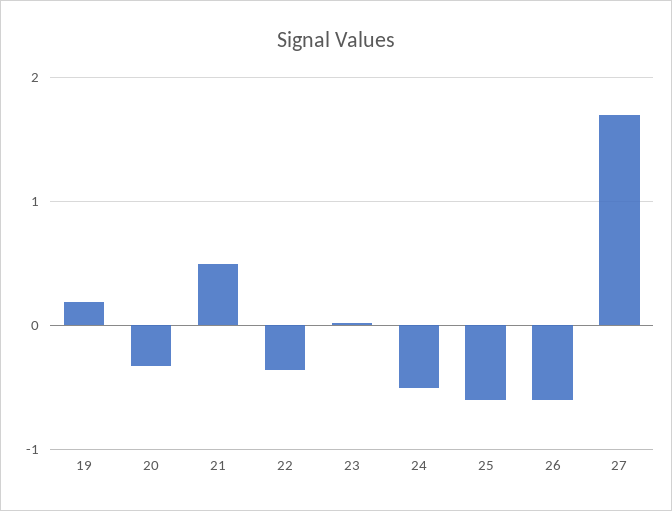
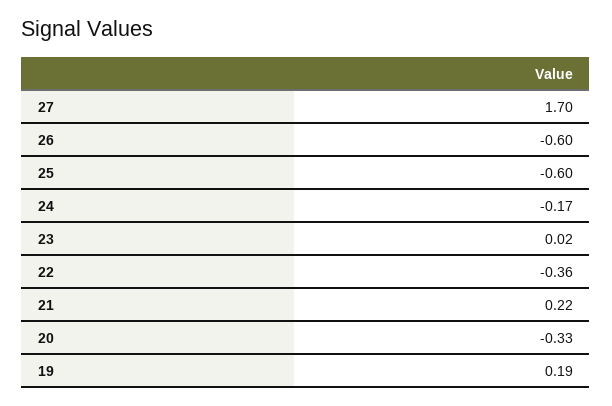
21: 0.5 -> 0.22
24: -0.5 -> -0.17

